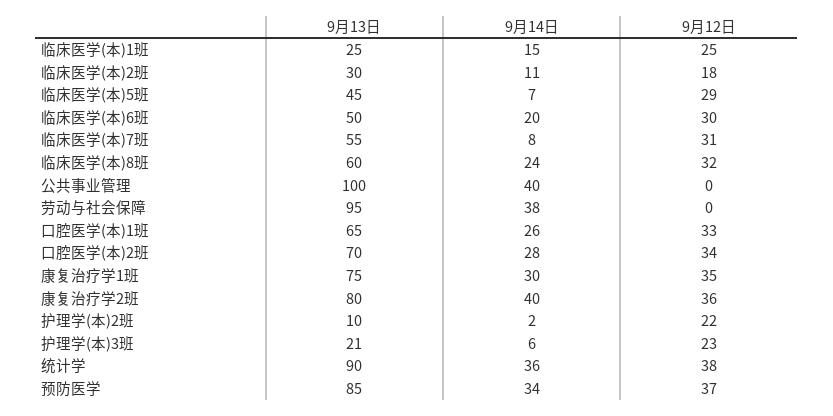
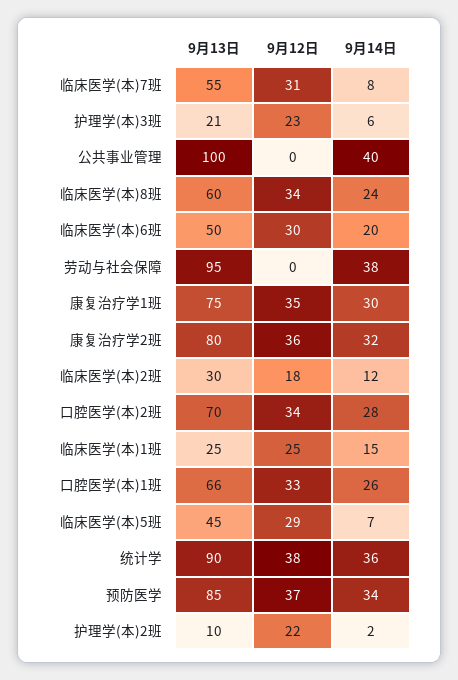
9月14日, 临床医学(本)2班: 11 -> 12
9月12日, 临床医学(本)8班: 32 -> 34
9月13日, 口腔医学(本)1班: 65 -> 66
9月14日, 康复治疗学2班: 40 -> 32

